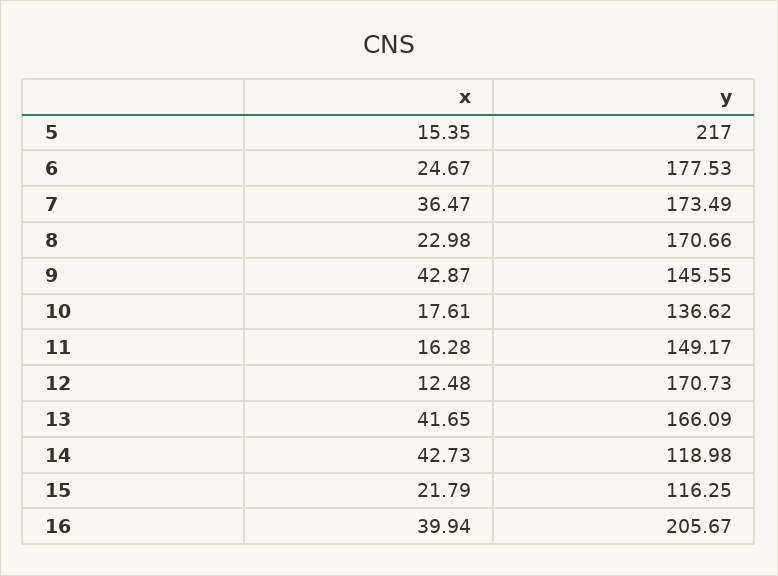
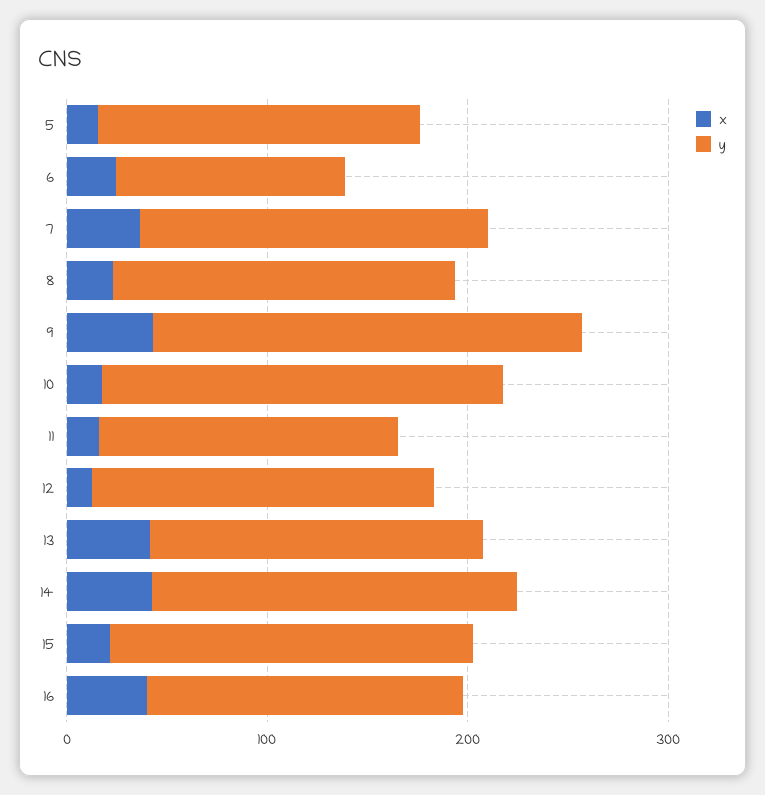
y, 5: 217 -> 160
y, 6: 177.53 -> 120
y, 9: 145.55 -> 220
y, 10: 136.62 -> 200
y, 14: 118.98 -> 180
y, 15: 116.25 -> 180
y, 16: 205.67 -> 160

